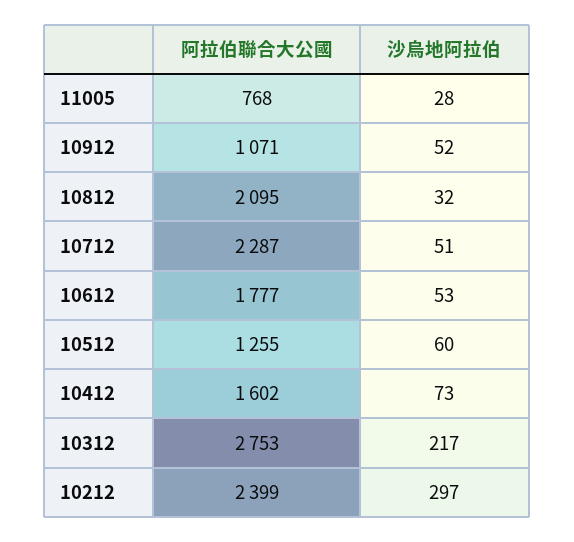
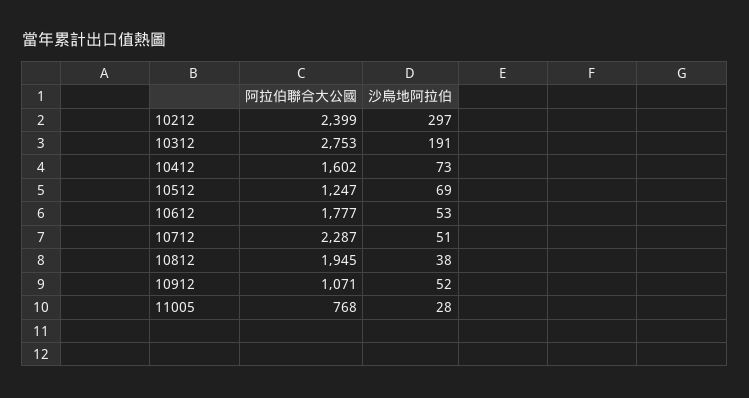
阿拉伯聯合大公國, 10812: 2095 -> 1945
沙烏地阿拉伯, 10812: 32 -> 38
阿拉伯聯合大公國, 10512: 1255 -> 1247
沙烏地阿拉伯, 10512: 60 -> 69
沙烏地阿拉伯, 10312: 217 -> 191

